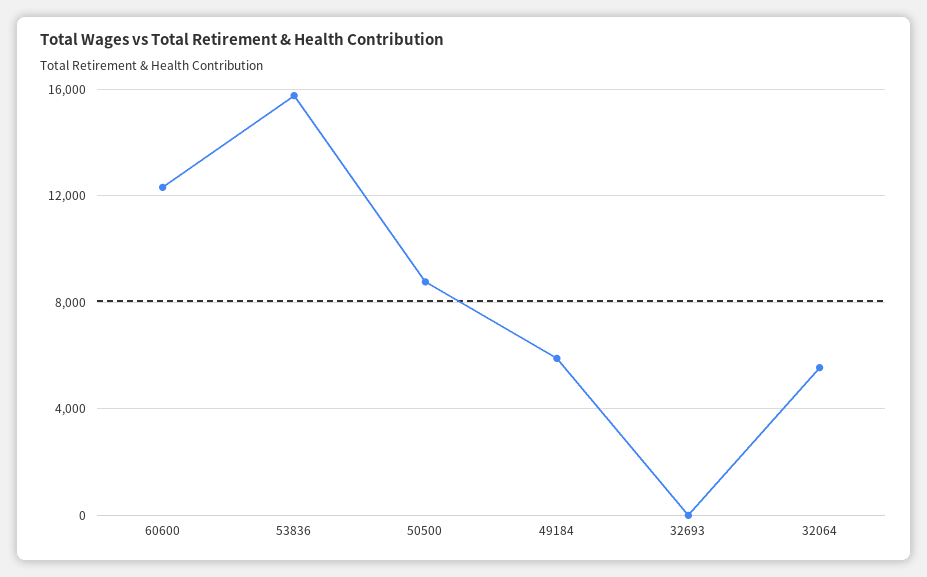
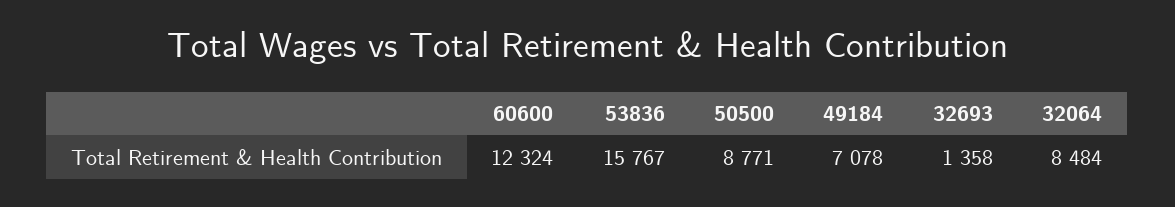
49184: 6000 -> 7078
32693: 0 -> 1358
32064: 5500 -> 8484

